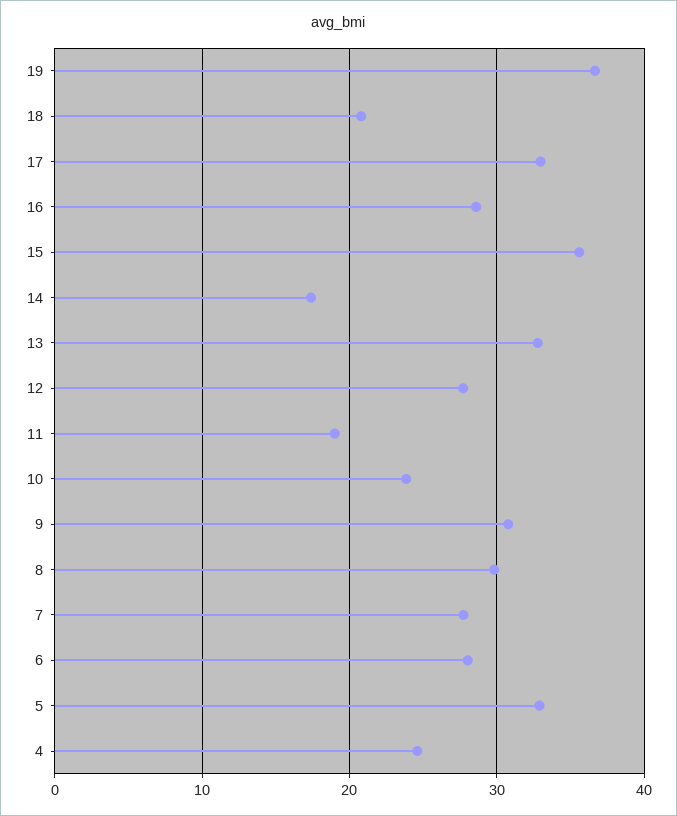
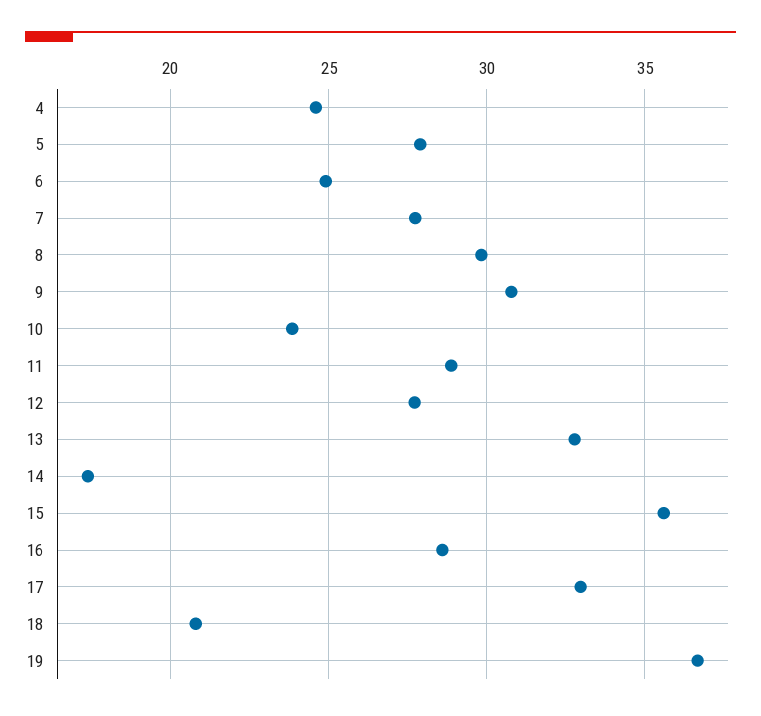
11: 19 -> 29
6: 28 -> 25
5: 33 -> 28

